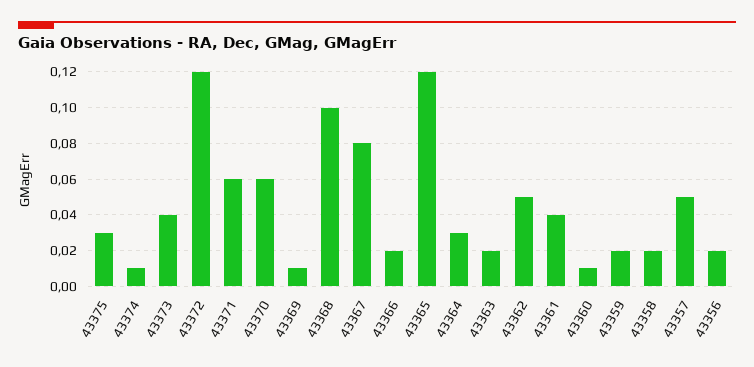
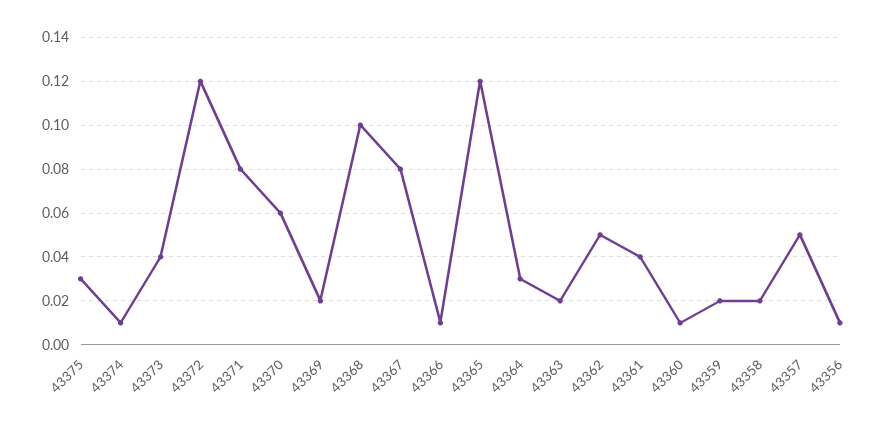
43371: 0.06 -> 0.08
43369: 0.01 -> 0.02
43366: 0.02 -> 0.01
43356: 0.02 -> 0.01

